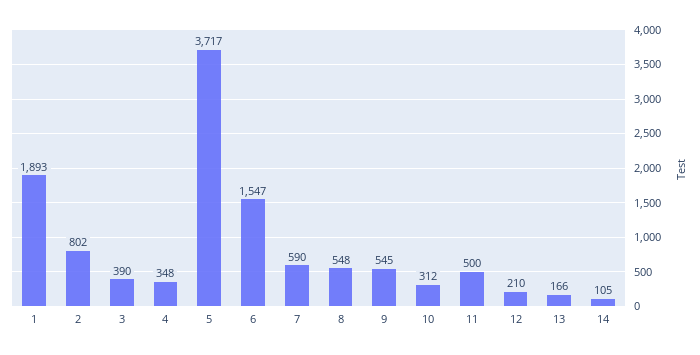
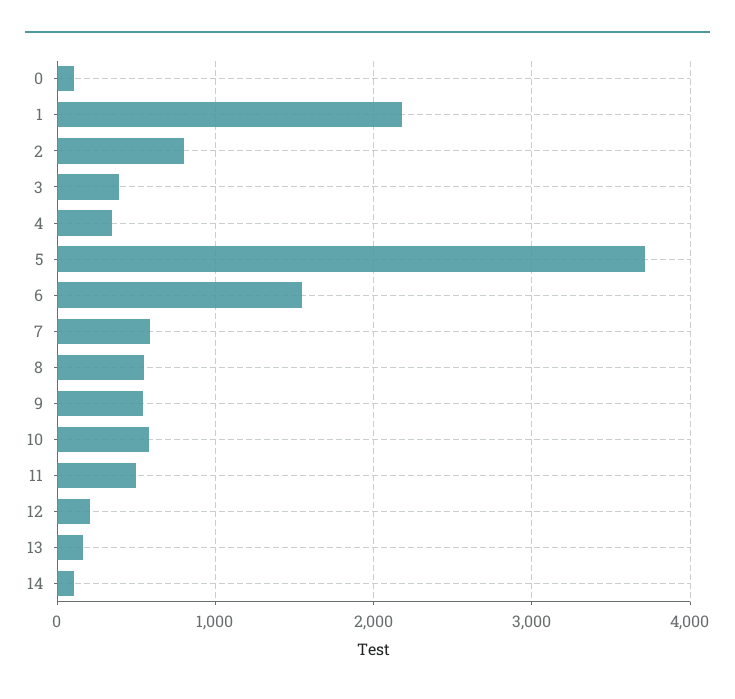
1: 1893 -> 2200
10: 312 -> 600
0: none -> 100

